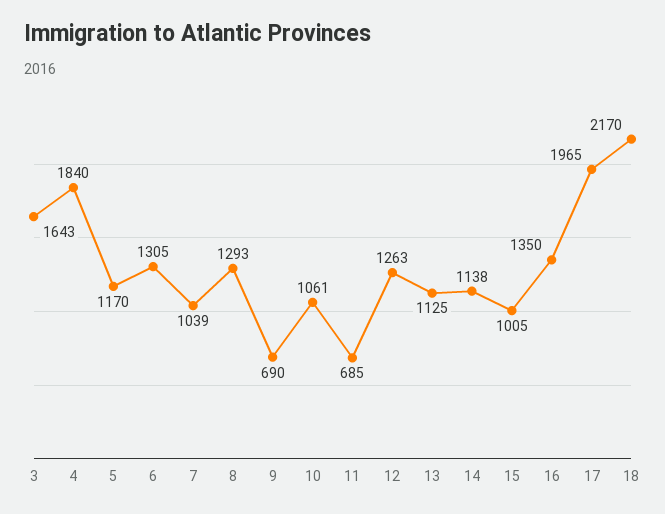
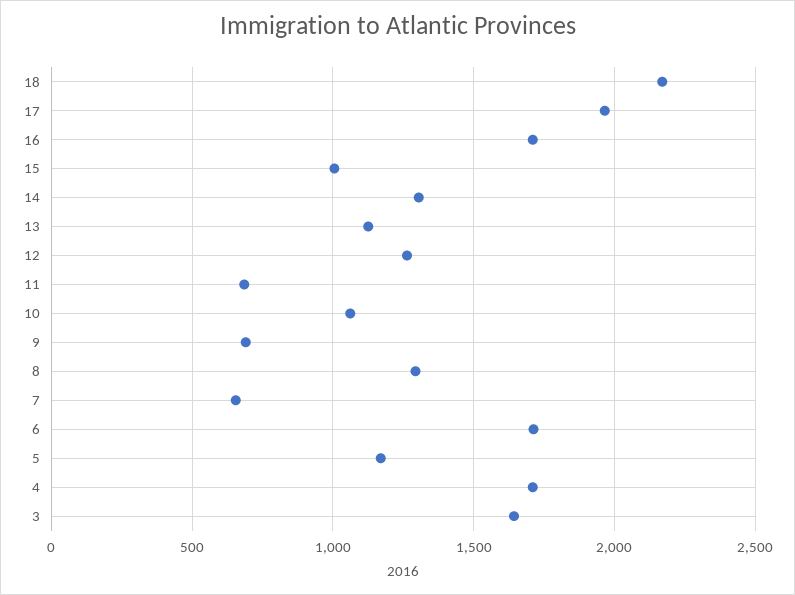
4: 1840 -> 1700
6: 1305 -> 1700
7: 1039 -> 650
14: 1138 -> 1300
16: 1350 -> 1700

